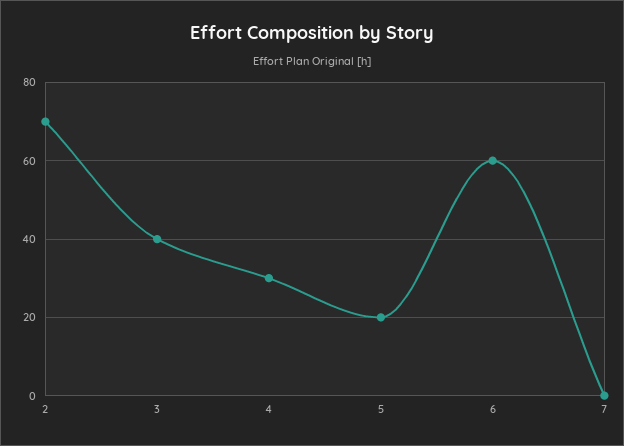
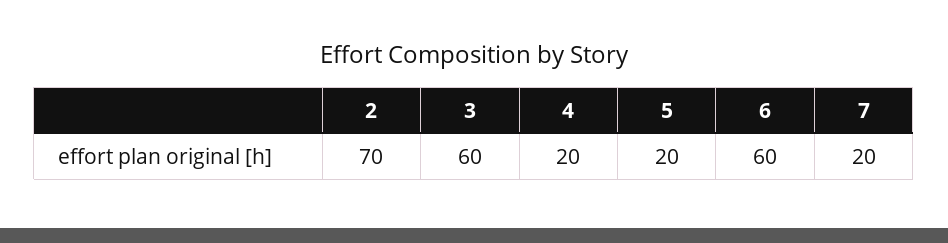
3: 40 -> 60
4: 30 -> 20
7: 0 -> 20

